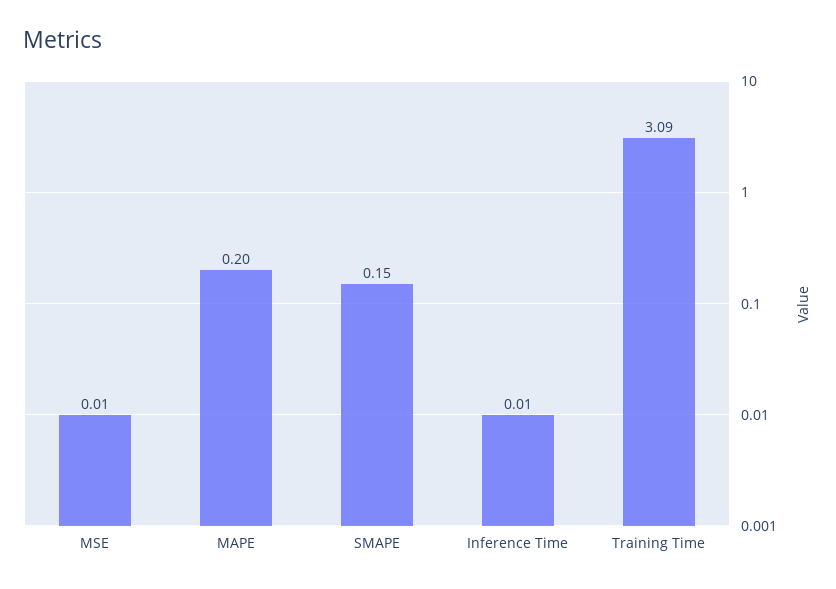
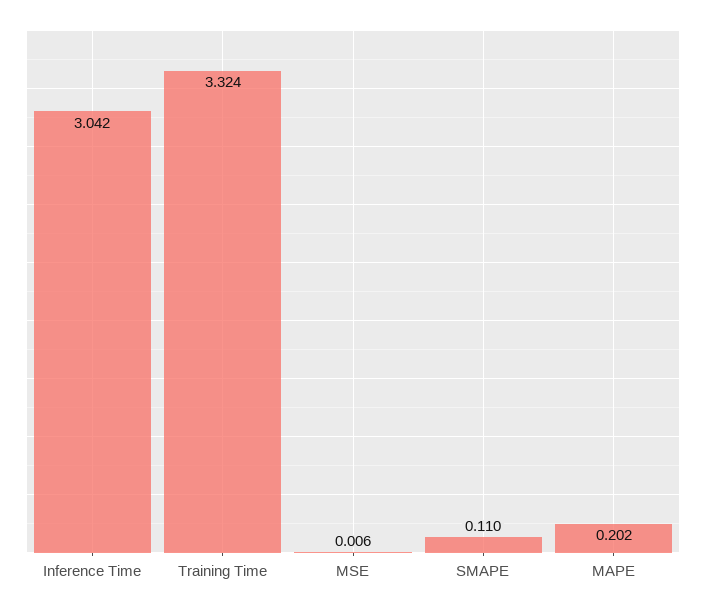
SMAPE: 0.15 -> 0.11
Inference Time: 0.01 -> 3.042
Training Time: 3.09 -> 3.324

